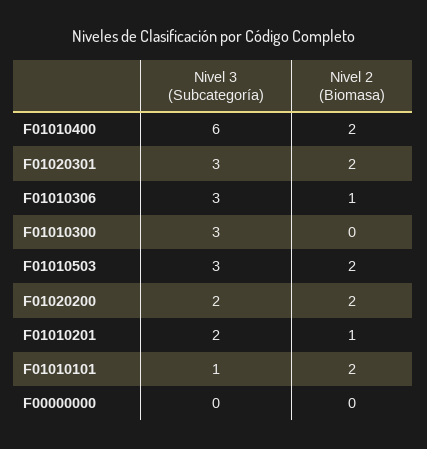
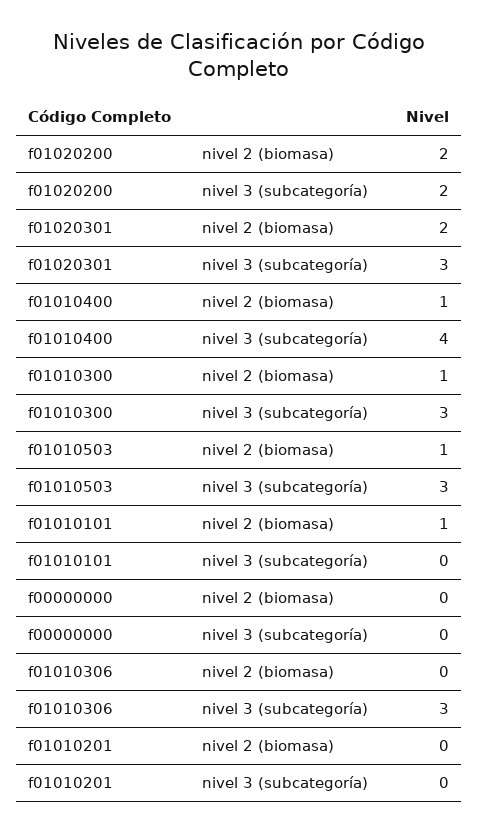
Nivel 3 (Subcategoría), F01010400: 6 -> 4
Nivel 2 (Biomasa), F01010400: 2 -> 1
Nivel 2 (Biomasa), F01010306: 1 -> 0
Nivel 2 (Biomasa), F01010300: 0 -> 1
Nivel 2 (Biomasa), F01010503: 2 -> 1
Nivel 3 (Subcategoría), F01010201: 2 -> 0
Nivel 2 (Biomasa), F01010201: 1 -> 0
Nivel 3 (Subcategoría), F01010101: 1 -> 0
Nivel 2 (Biomasa), F01010101: 2 -> 1

